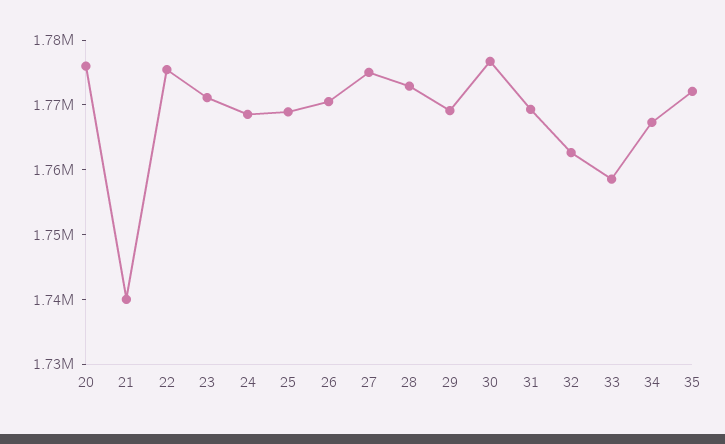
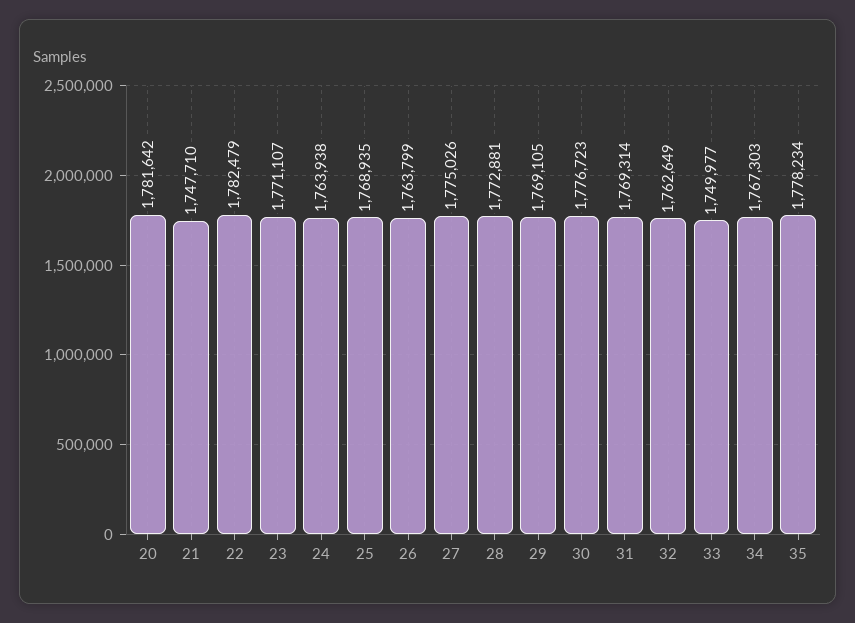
20: 1776000 -> 1781642
21: 1740000 -> 1747710
22: 1776000 -> 1782479
24: 1768000 -> 1763938
26: 1770000 -> 1763799
33: 1758000 -> 1749977
35: 1772000 -> 1778234

